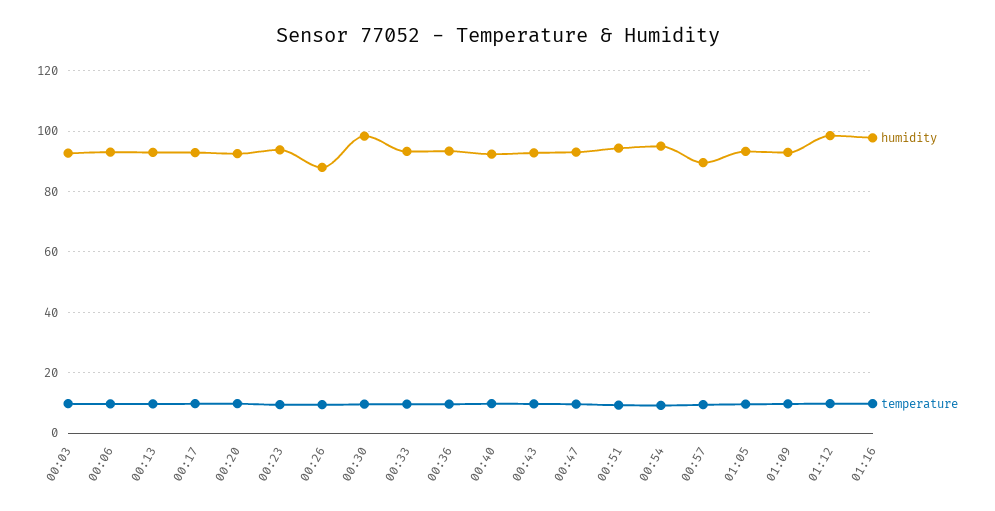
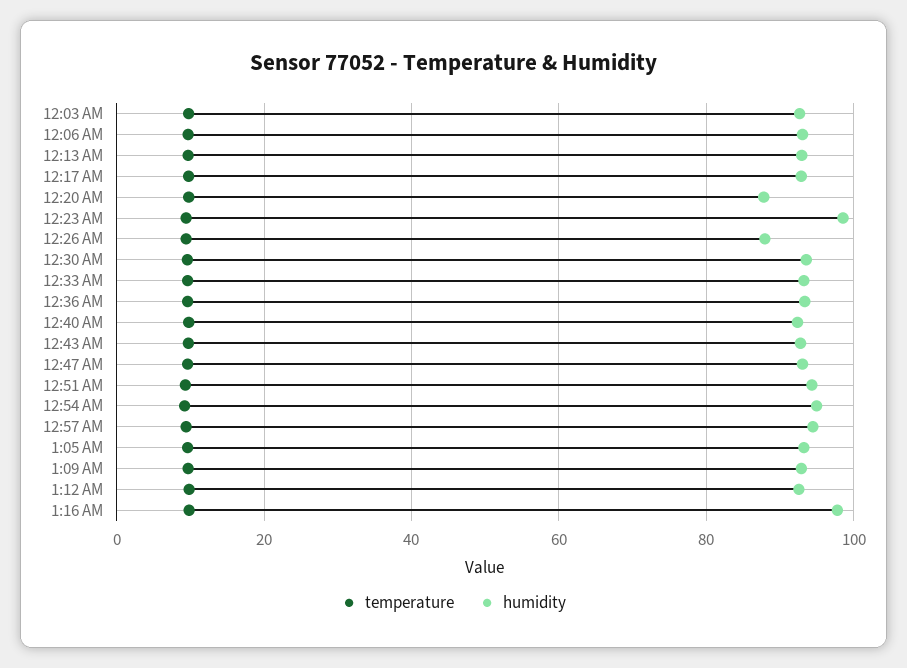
humidity, 00:20: 92 -> 88
humidity, 00:23: 94 -> 98
humidity, 00:30: 98 -> 94
humidity, 00:57: 90 -> 94
humidity, 01:12: 98 -> 92

